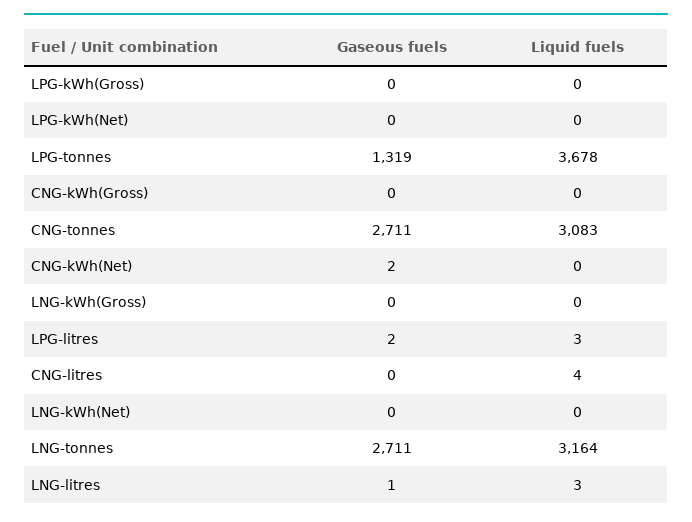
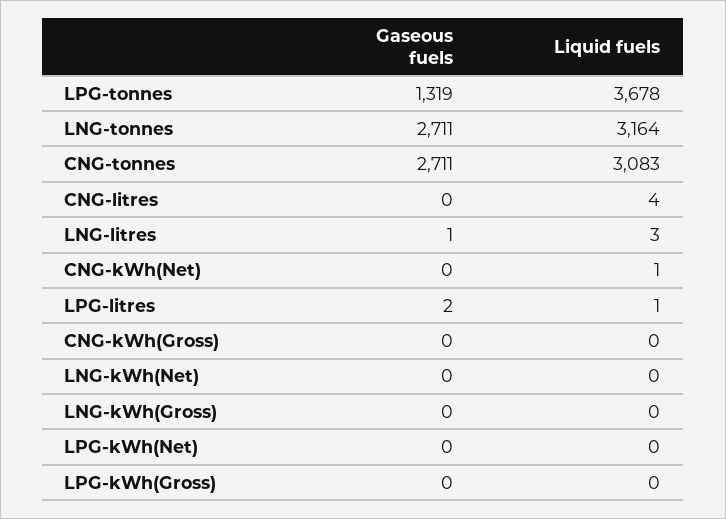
Gaseous fuels, CNG-kWh(Net): 2 -> 0
Liquid fuels, CNG-kWh(Net): 0 -> 1
Liquid fuels, LPG-litres: 3 -> 1

